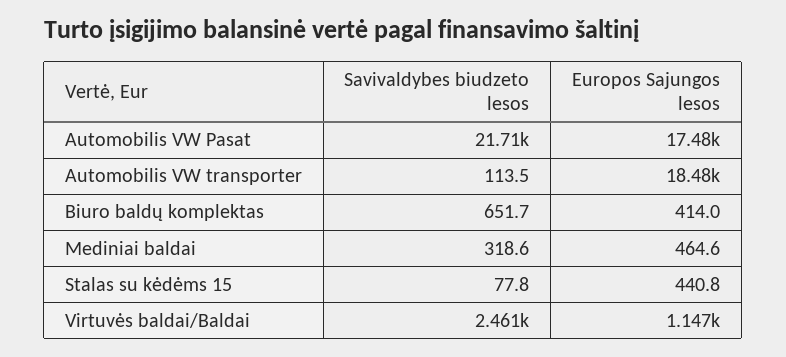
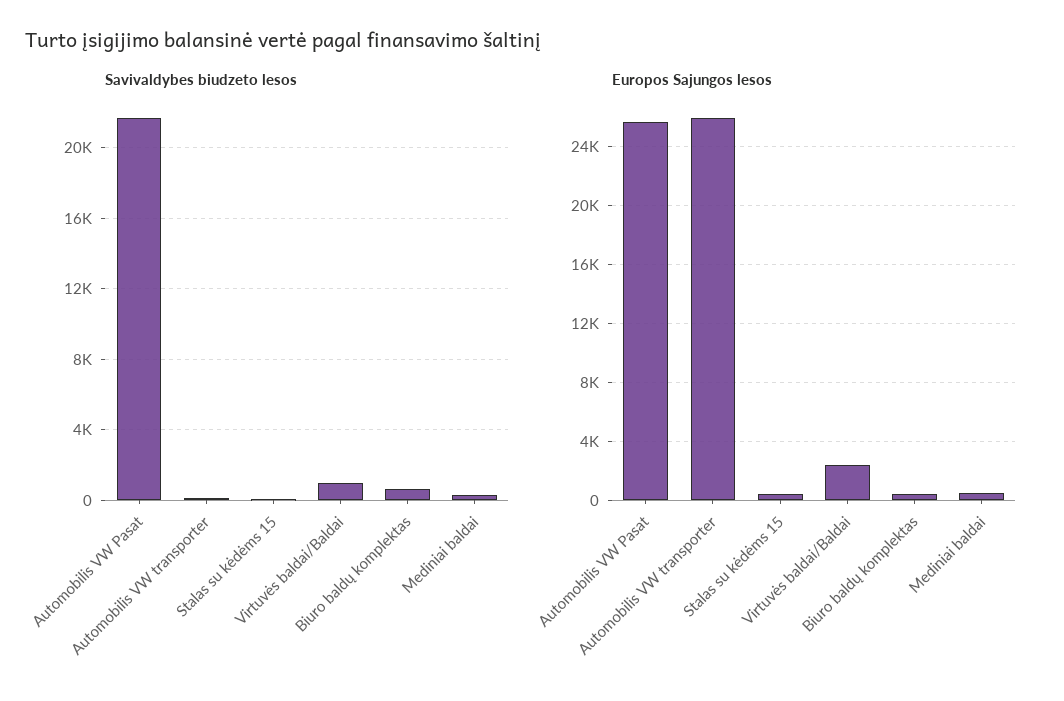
Europos Sajungos lesos, Automobilis VW Pasat: 17480 -> 25500
Europos Sajungos lesos, Automobilis VW transporter: 18480 -> 26000
Savivaldybes biudzeto lesos, Virtuvės baldai/Baldai: 2461 -> 1000
Europos Sajungos lesos, Virtuvės baldai/Baldai: 1147 -> 2500

